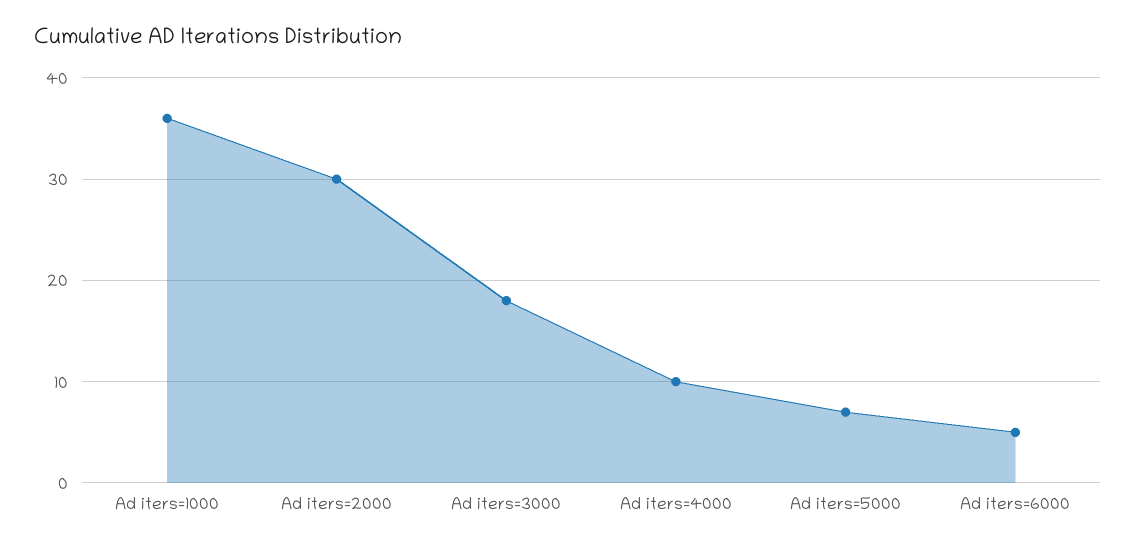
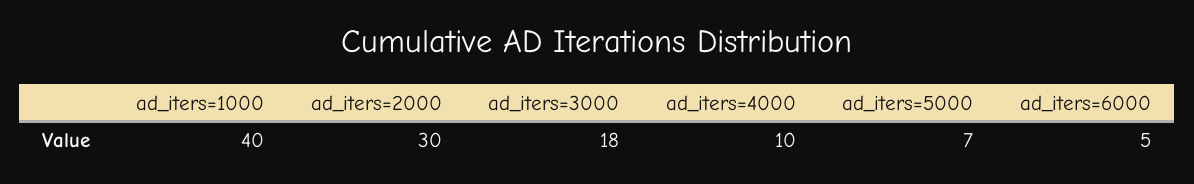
Ad iters=1000: 36 -> 40

